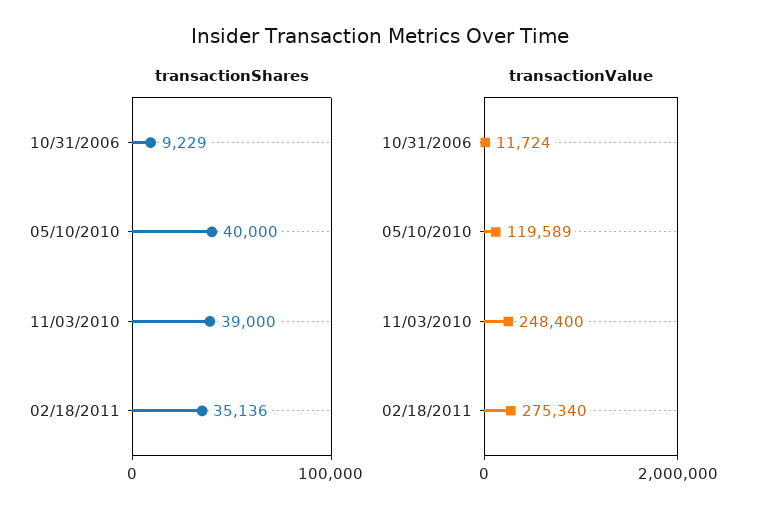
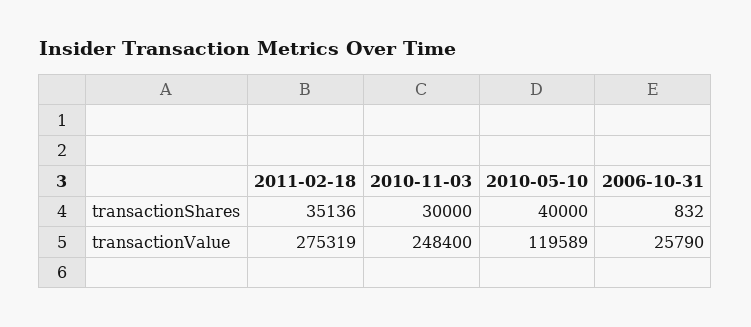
transactionShares, 10/31/2006: 9229 -> 832
transactionShares, 11/03/2010: 39000 -> 30000
transactionValue, 10/31/2006: 11724 -> 25790
transactionValue, 02/18/2011: 275340 -> 275319

